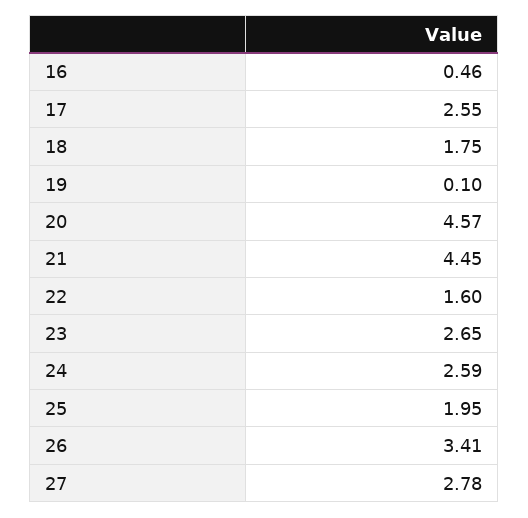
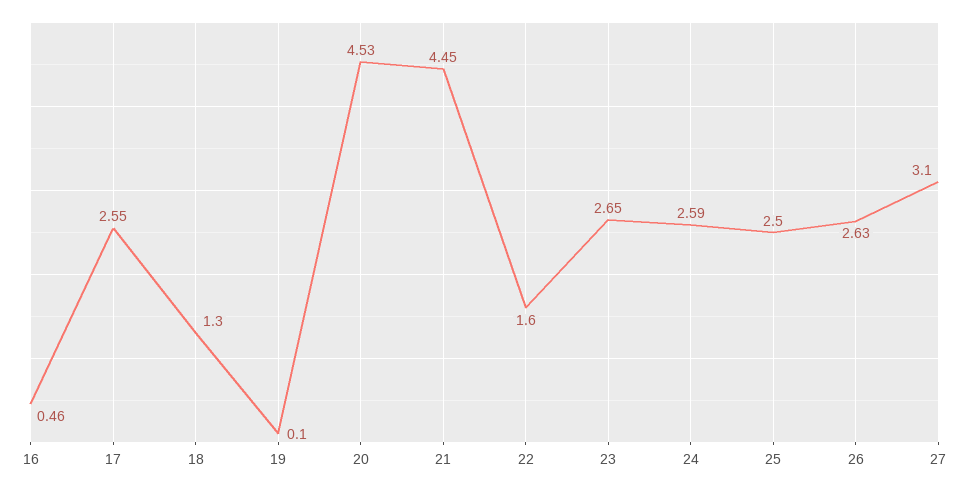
18: 1.75 -> 1.3
20: 4.57 -> 4.53
25: 1.95 -> 2.5
26: 3.41 -> 2.63
27: 2.78 -> 3.1

